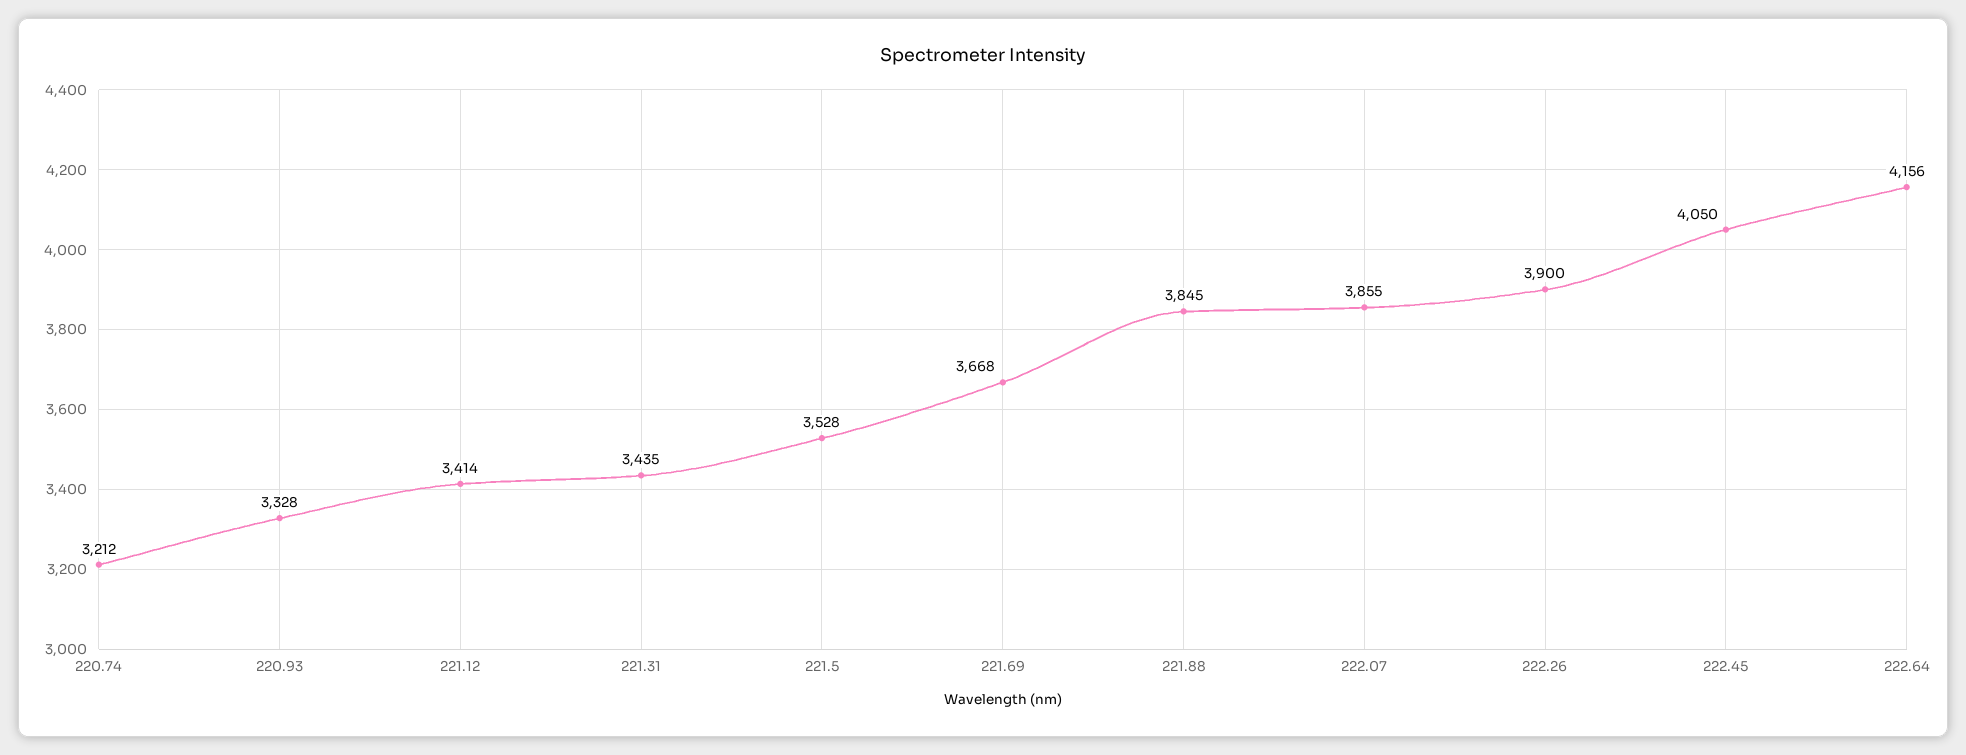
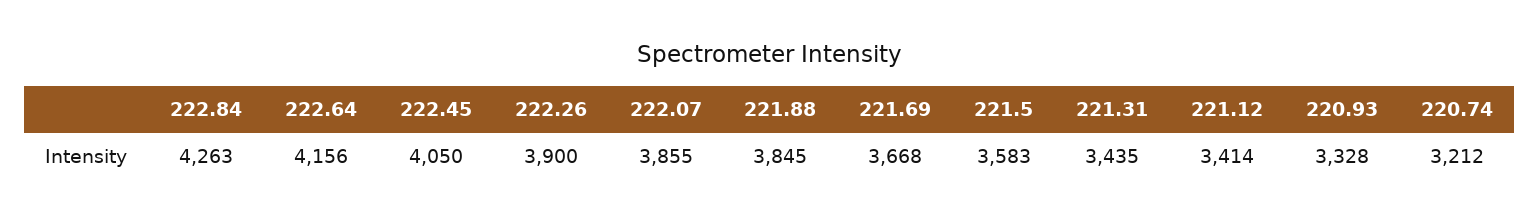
221.5: 3528 -> 3583
222.84: none -> 4263

